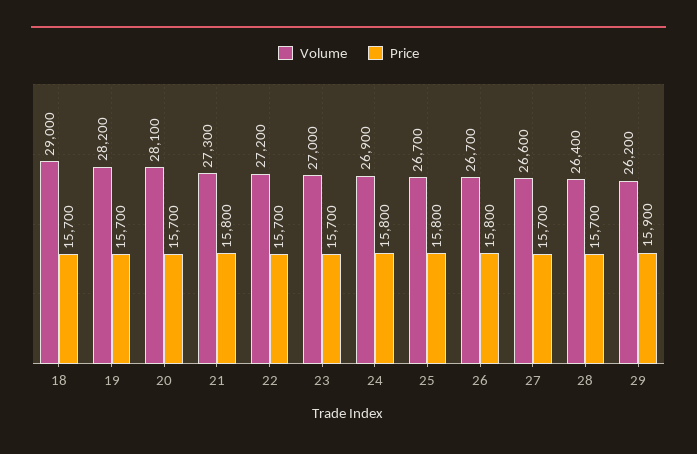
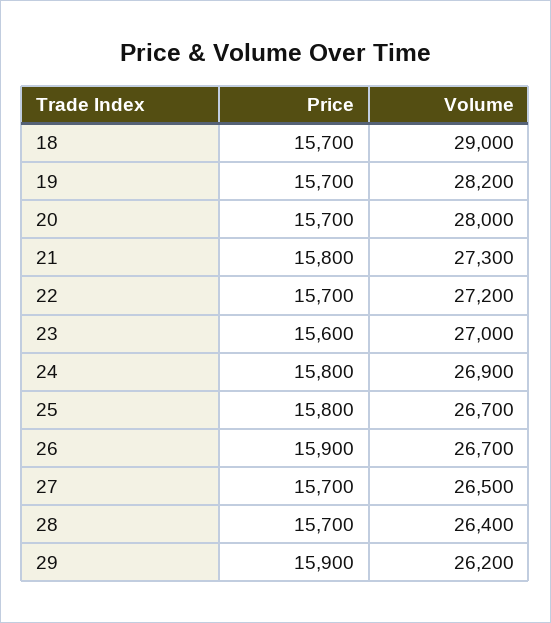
Volume, 20: 28100 -> 28000
Price, 23: 15700 -> 15600
Price, 26: 15800 -> 15900
Volume, 27: 26600 -> 26500

